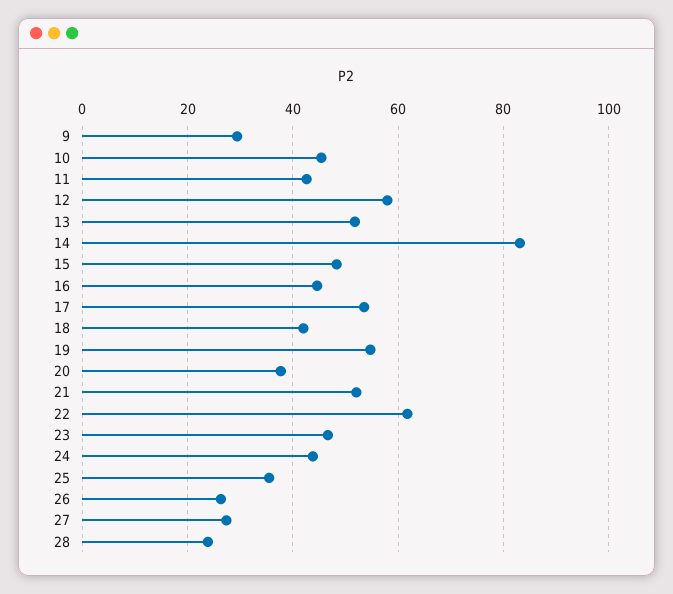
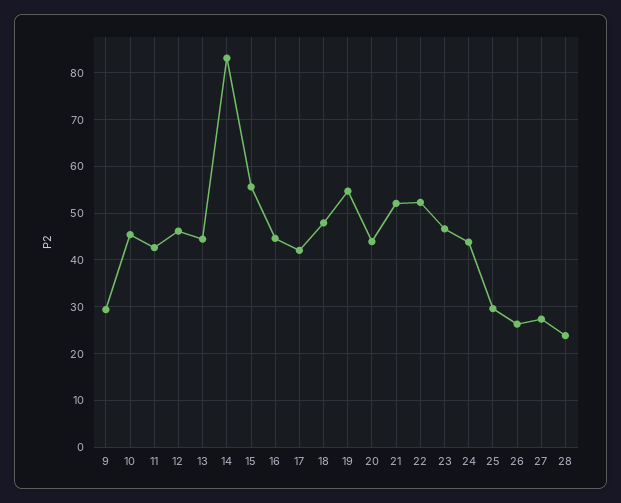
12: 58 -> 46
13: 52 -> 44
15: 48 -> 56
17: 54 -> 42
18: 42 -> 48
20: 38 -> 44
22: 62 -> 52
25: 36 -> 30

